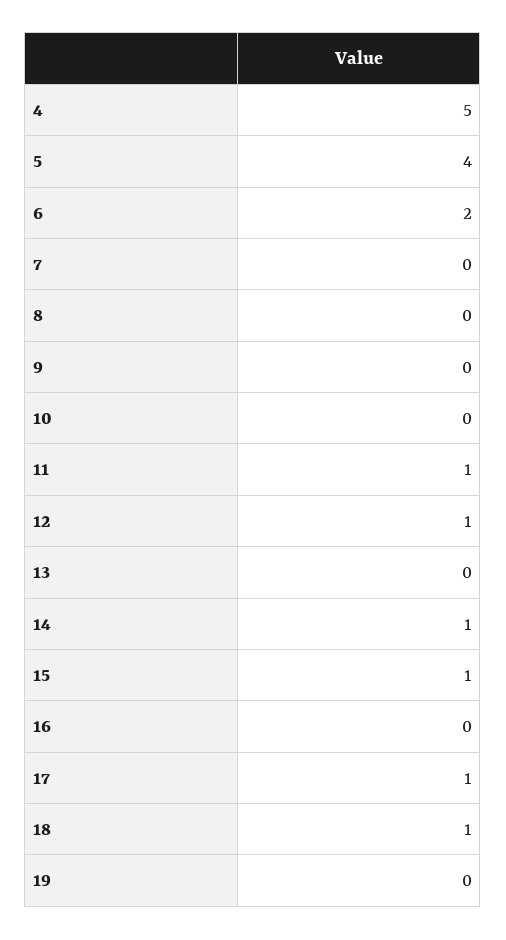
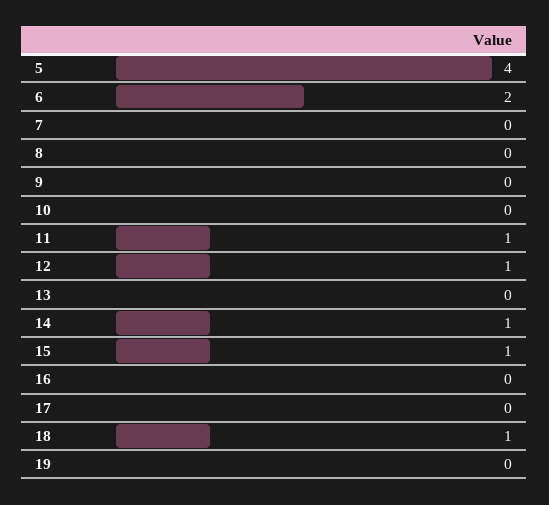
4: 5 -> none
17: 1 -> 0

